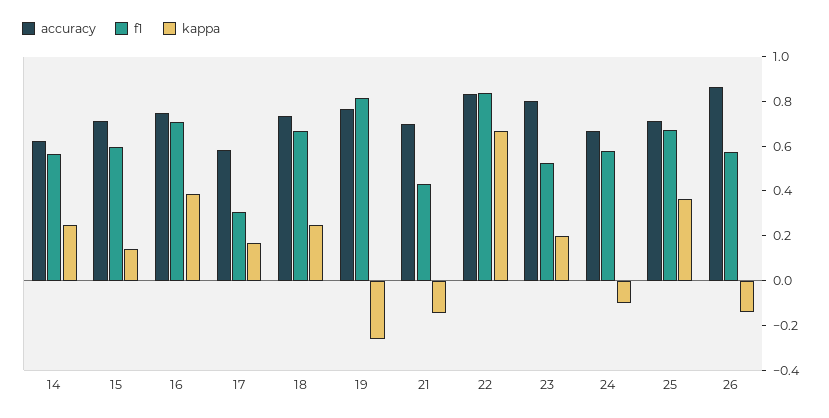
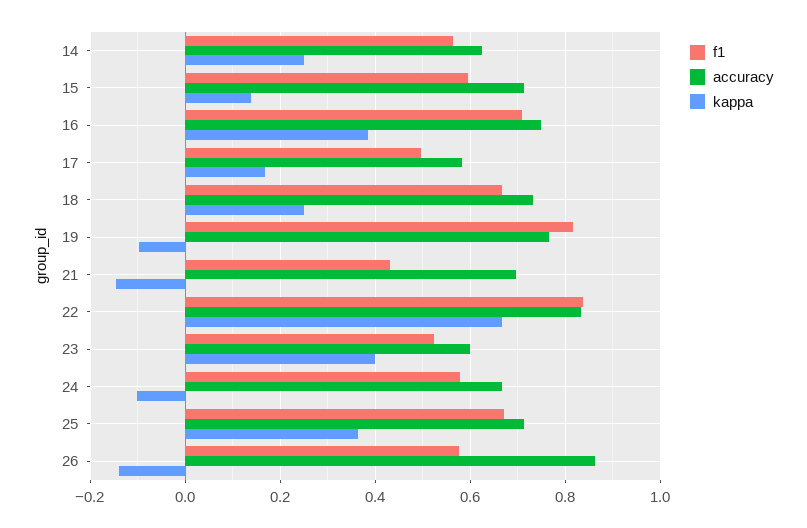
f1, 17: 0.3 -> 0.5
kappa, 19: -0.25 -> -0.1
accuracy, 23: 0.8 -> 0.6
kappa, 23: 0.2 -> 0.4

